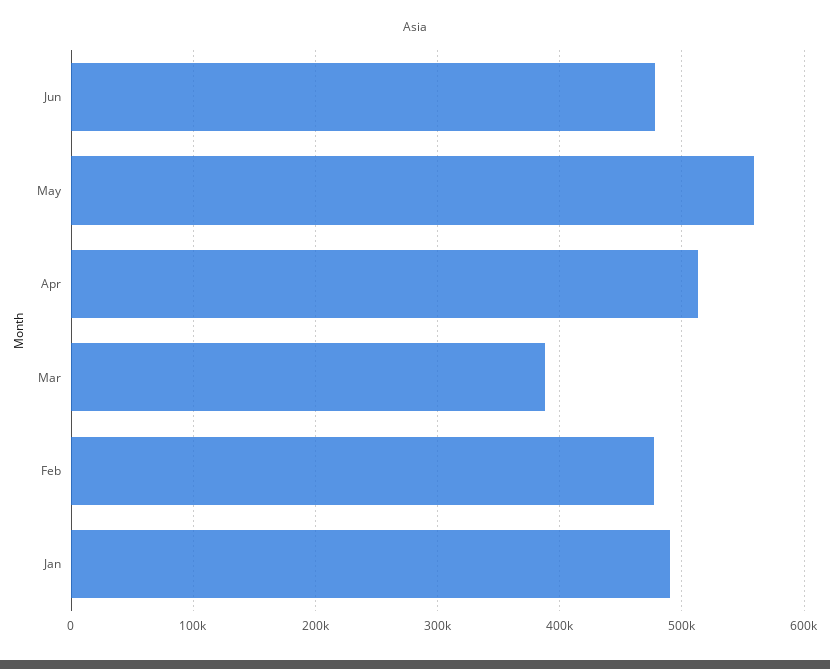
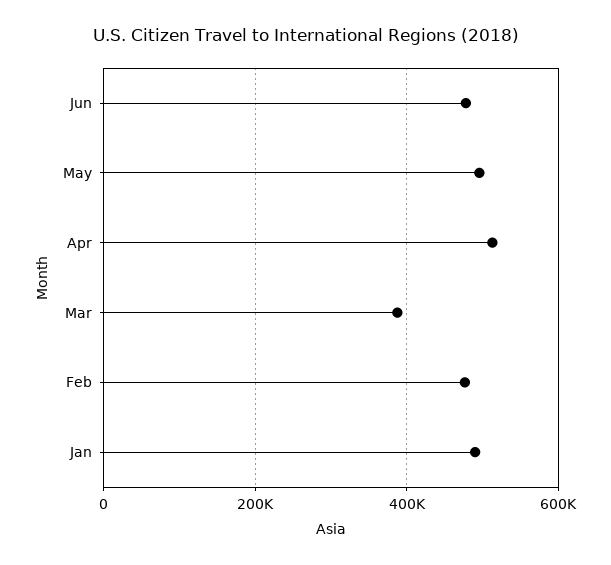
May: 560000 -> 500000

